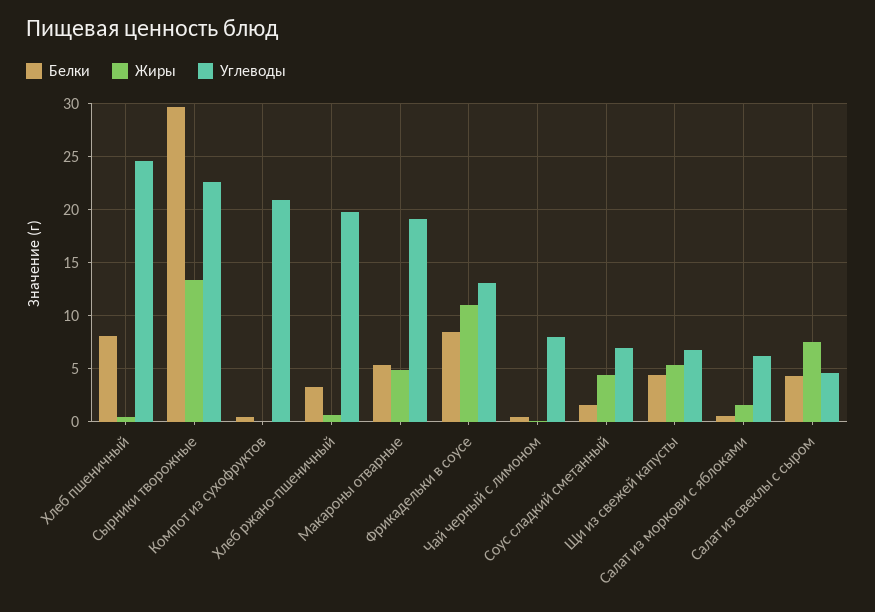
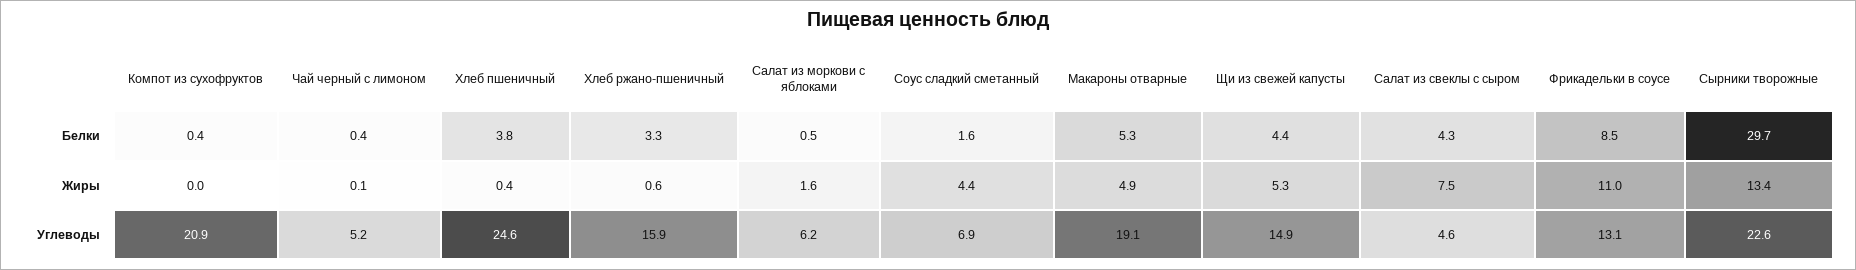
Белки, Хлеб пшеничный: 8 -> 3.8
Углеводы, Хлеб ржано-пшеничный: 20 -> 15.9
Углеводы, Чай черный с лимоном: 8 -> 5.2
Углеводы, Щи из свежей капусты: 7 -> 14.9

